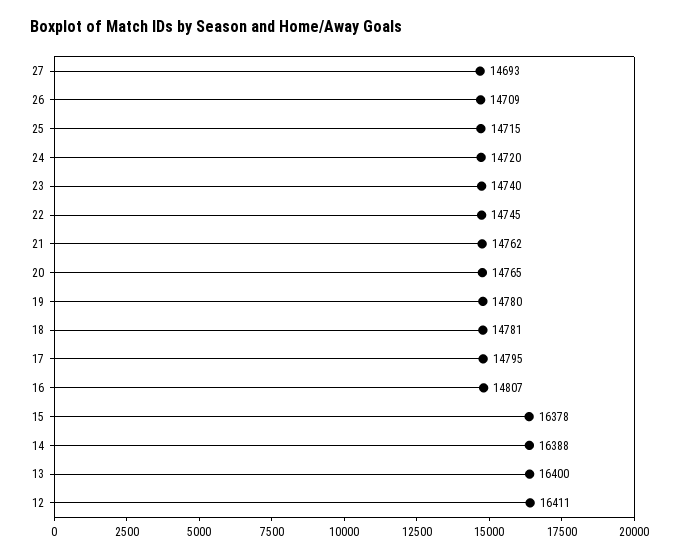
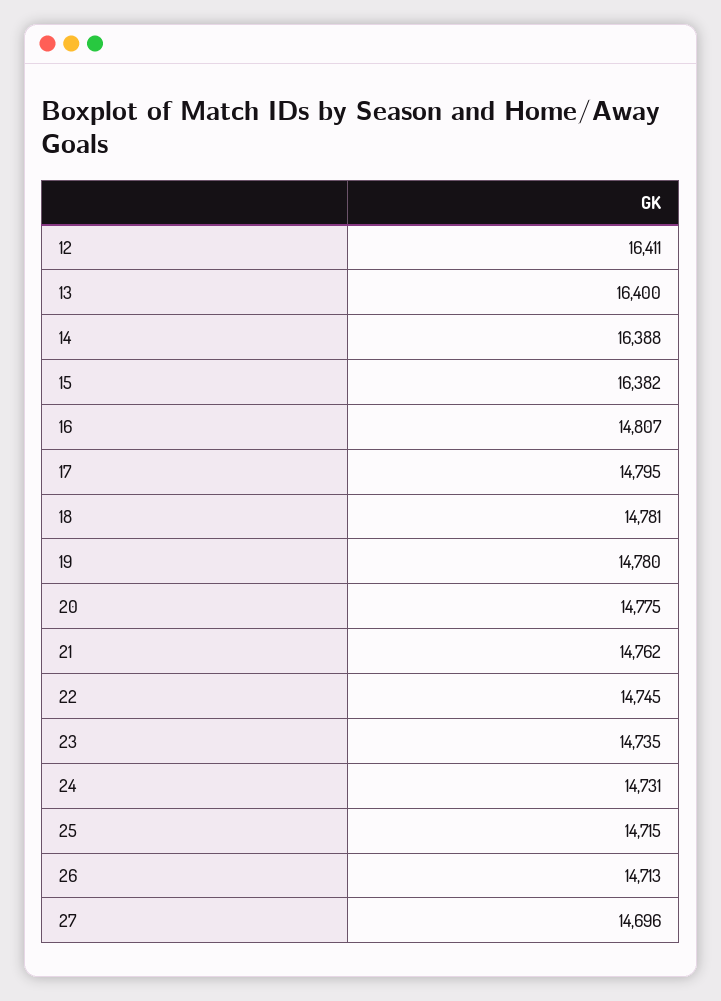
27: 14693 -> 14696
26: 14709 -> 14713
24: 14720 -> 14731
23: 14740 -> 14735
20: 14765 -> 14775
15: 16378 -> 16382

